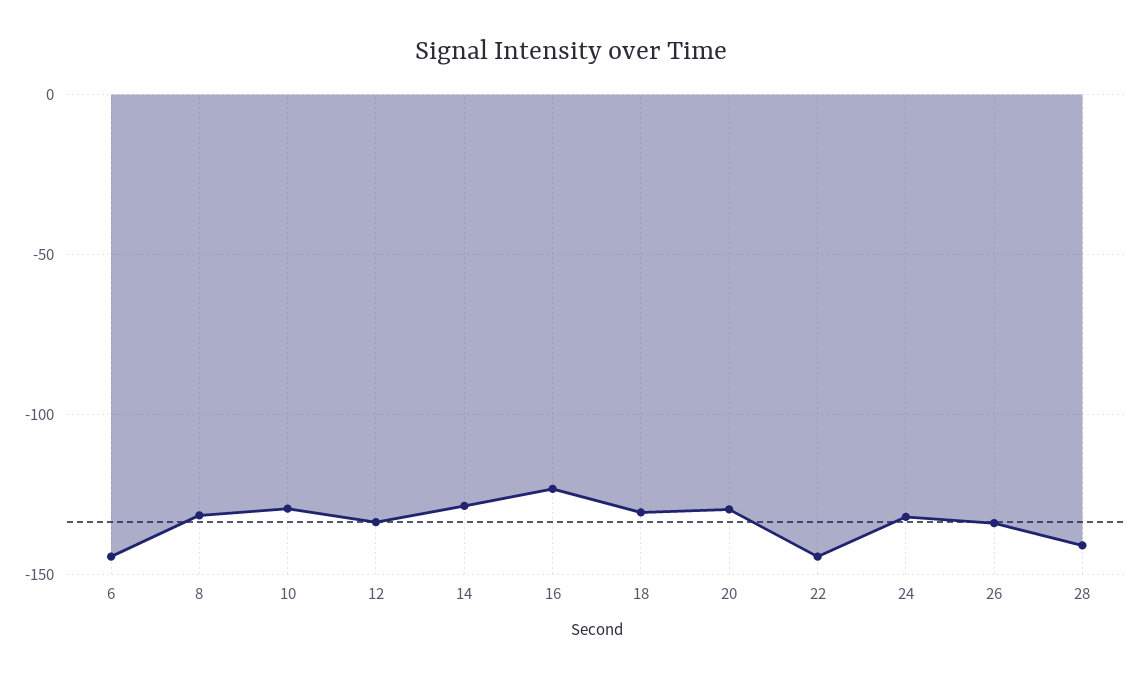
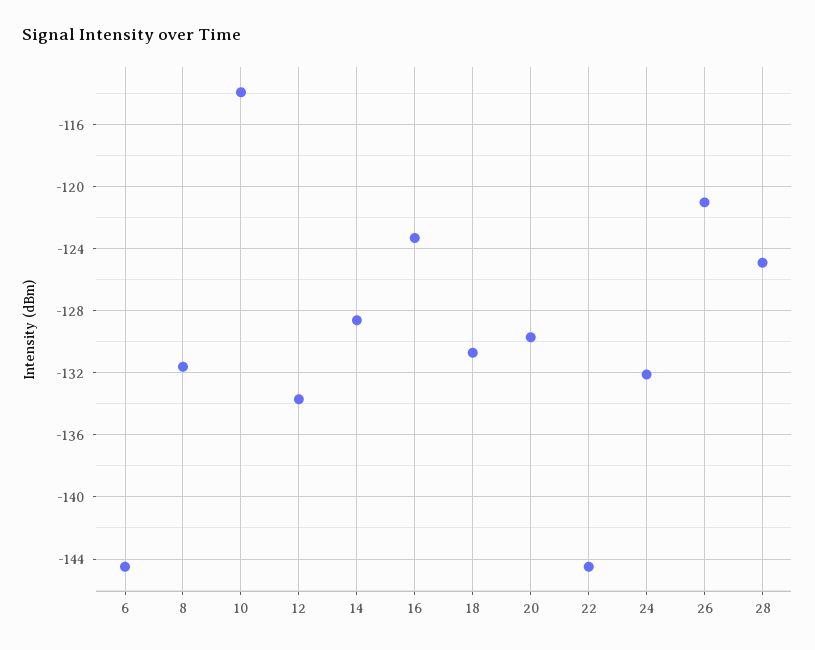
10: -130 -> -114
26: -135 -> -121
28: -140 -> -125

